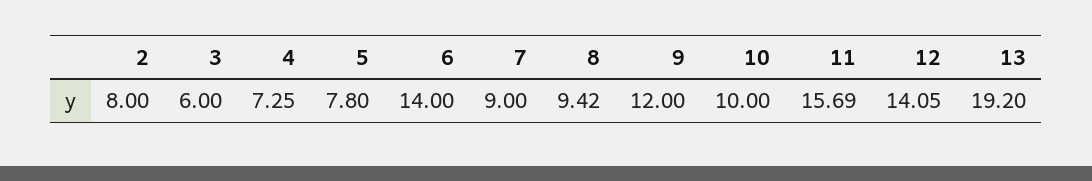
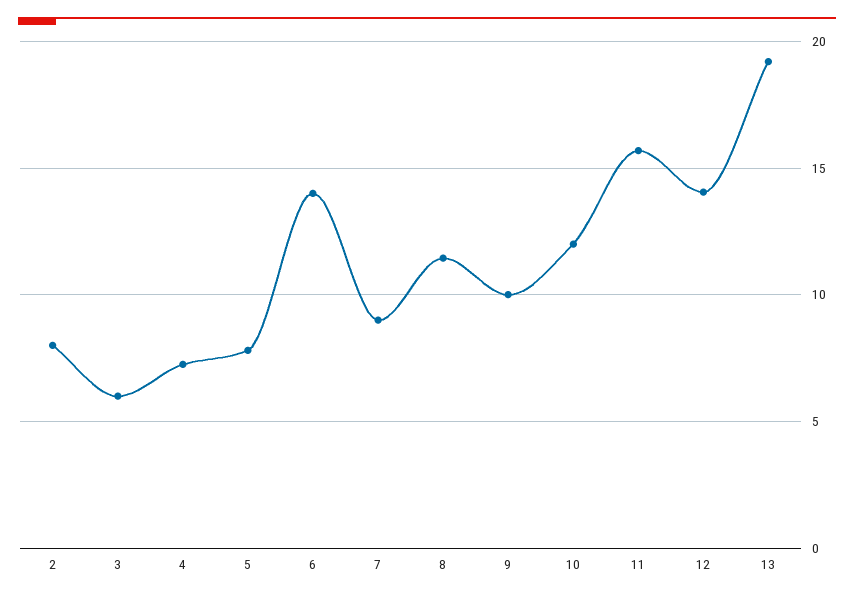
8: 9.42 -> 11.5
9: 12 -> 10
10: 10 -> 12

